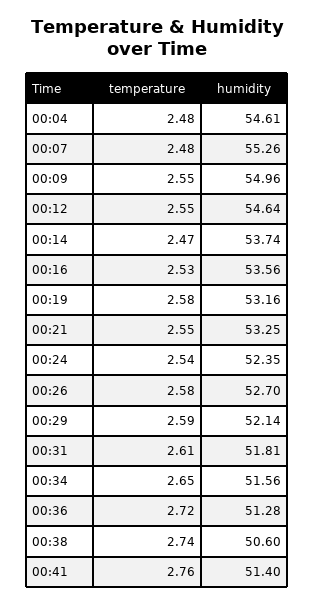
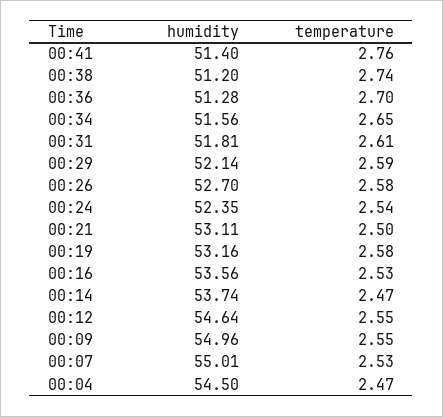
temperature, 00:04: 2.48 -> 2.47
humidity, 00:04: 54.61 -> 54.5
temperature, 00:07: 2.48 -> 2.53
humidity, 00:07: 55.26 -> 55.01
temperature, 00:21: 2.55 -> 2.5
humidity, 00:21: 53.25 -> 53.11
temperature, 00:36: 2.72 -> 2.7
humidity, 00:38: 50.6 -> 51.2

